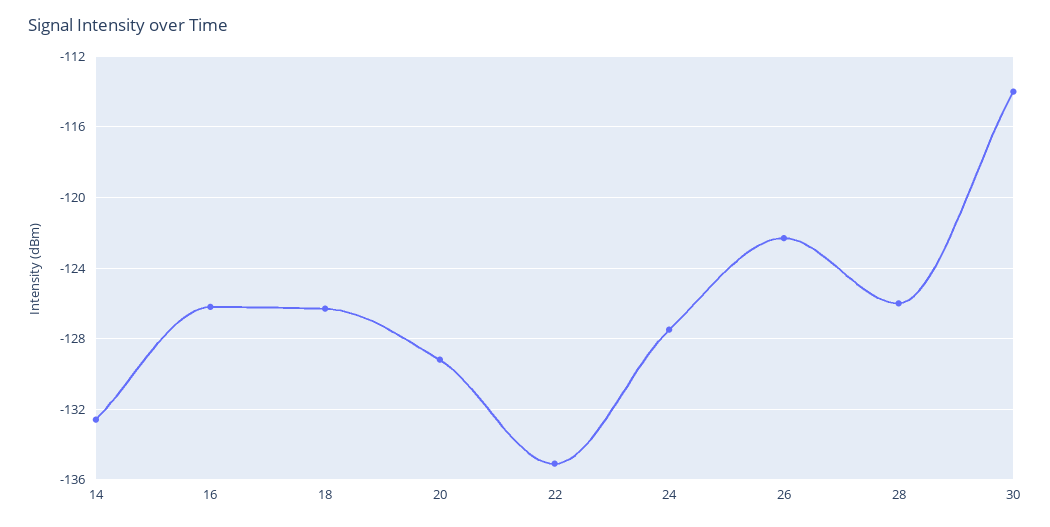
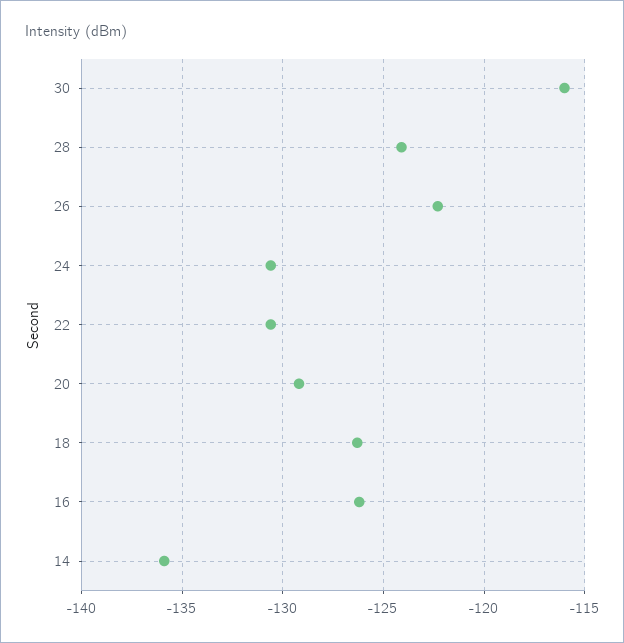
14: -132.5 -> -136
22: -135 -> -130.5
24: -127.5 -> -130.5
28: -126 -> -124
30: -114 -> -116

